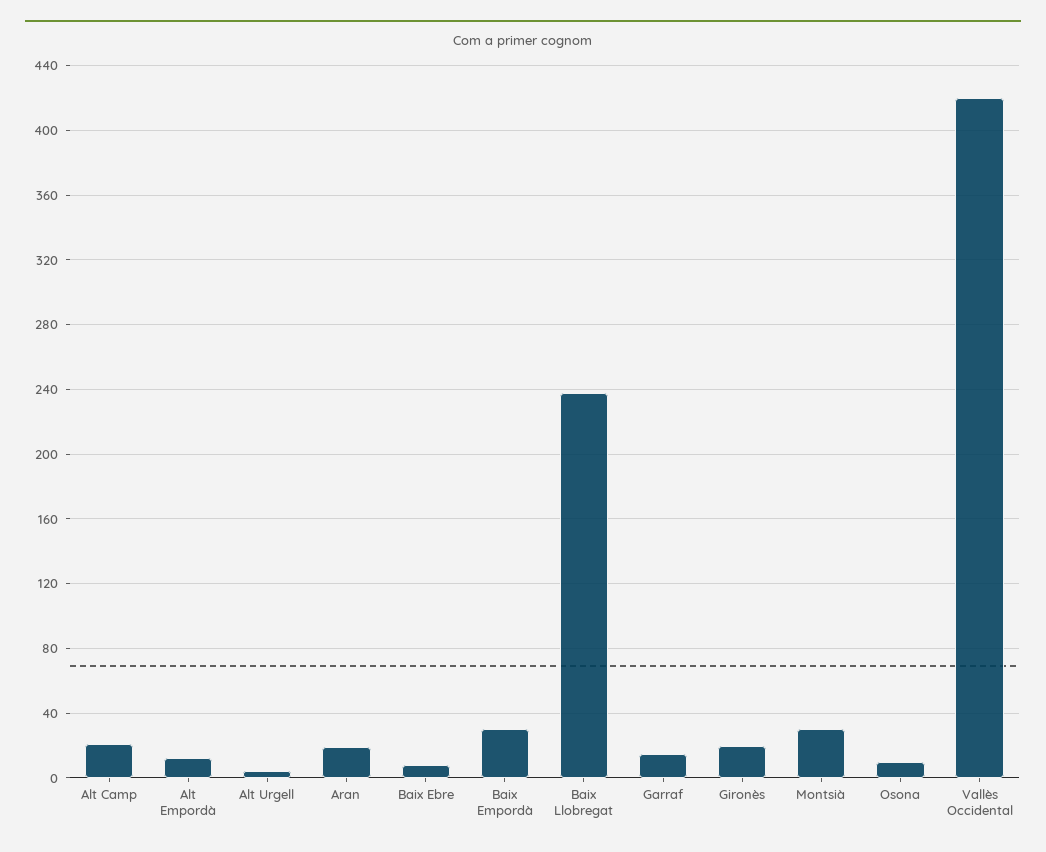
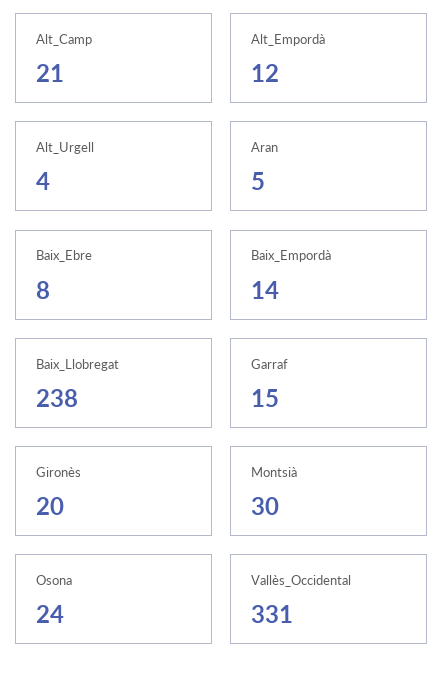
Aran: 20 -> 5
Baix Empordà: 30 -> 14
Osona: 10 -> 24
Vallès Occidental: 420 -> 331

